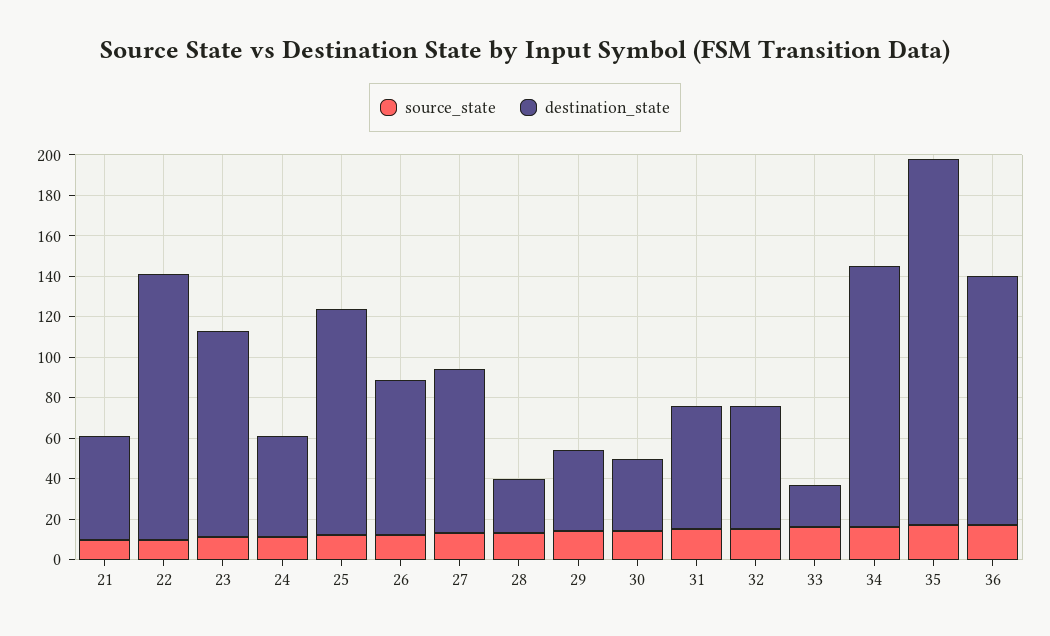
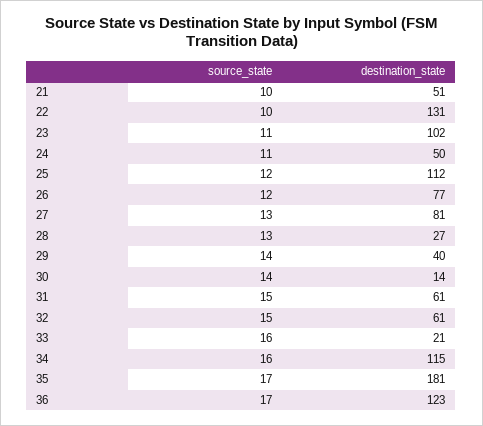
destination_state, 30: 35 -> 14
destination_state, 34: 130 -> 115

